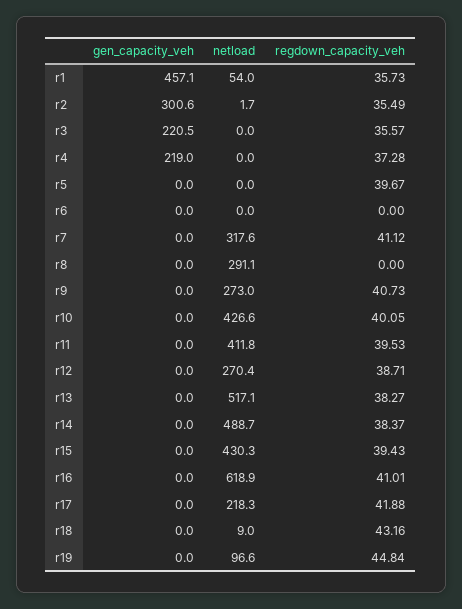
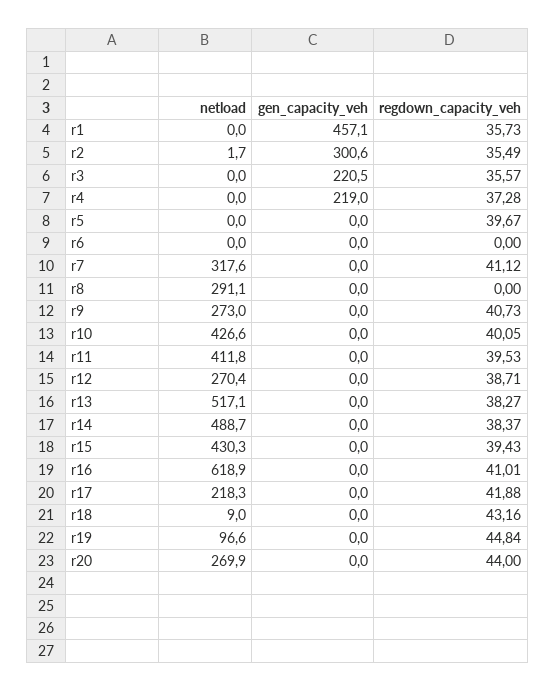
netload, r1: 54 -> 0
netload, r20: none -> 269.9
gen_capacity_veh, r20: none -> 0
regdown_capacity_veh, r20: none -> 44

